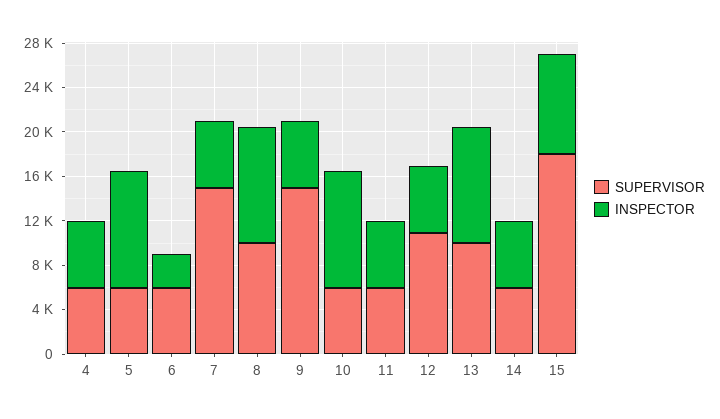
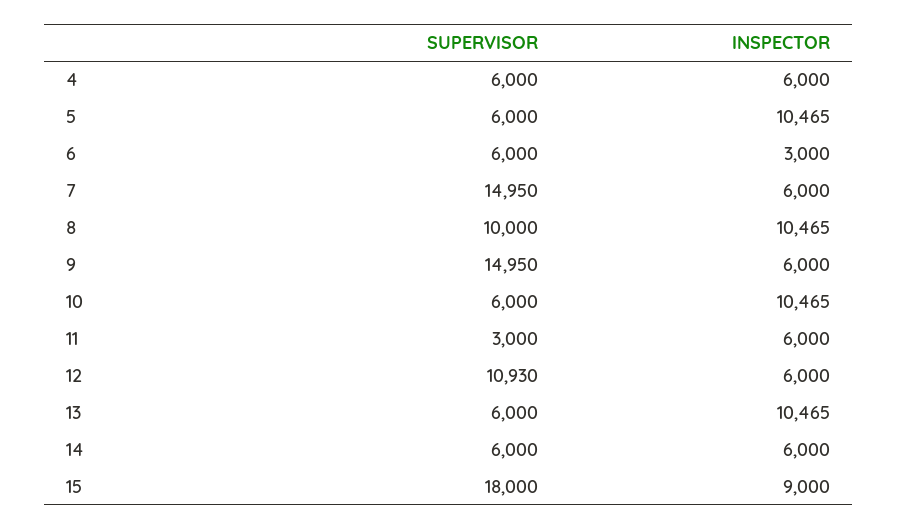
SUPERVISOR, 11: 6000 -> 3000
SUPERVISOR, 13: 10000 -> 6000

